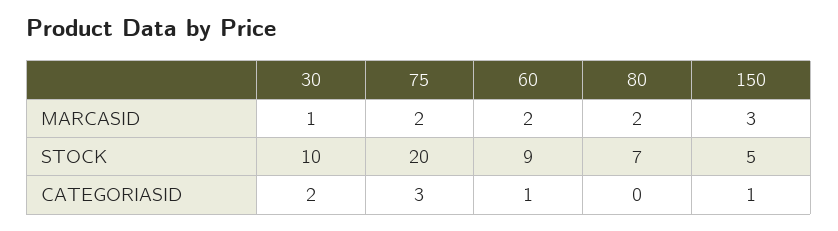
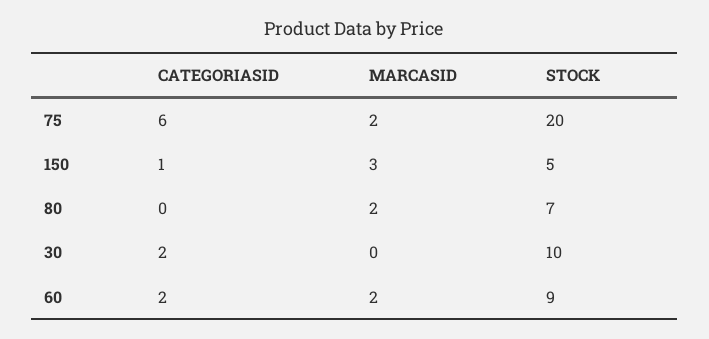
30, MARCASID: 1 -> 0
75, CATEGORIASID: 3 -> 6
60, CATEGORIASID: 1 -> 2

